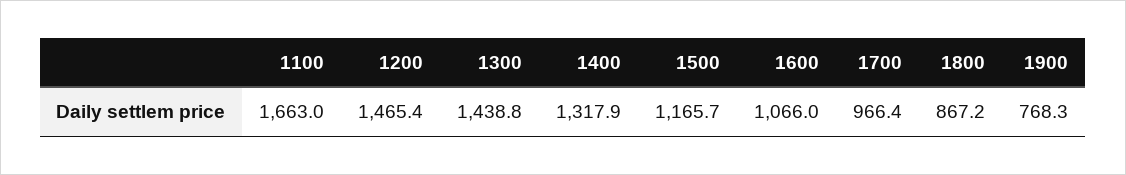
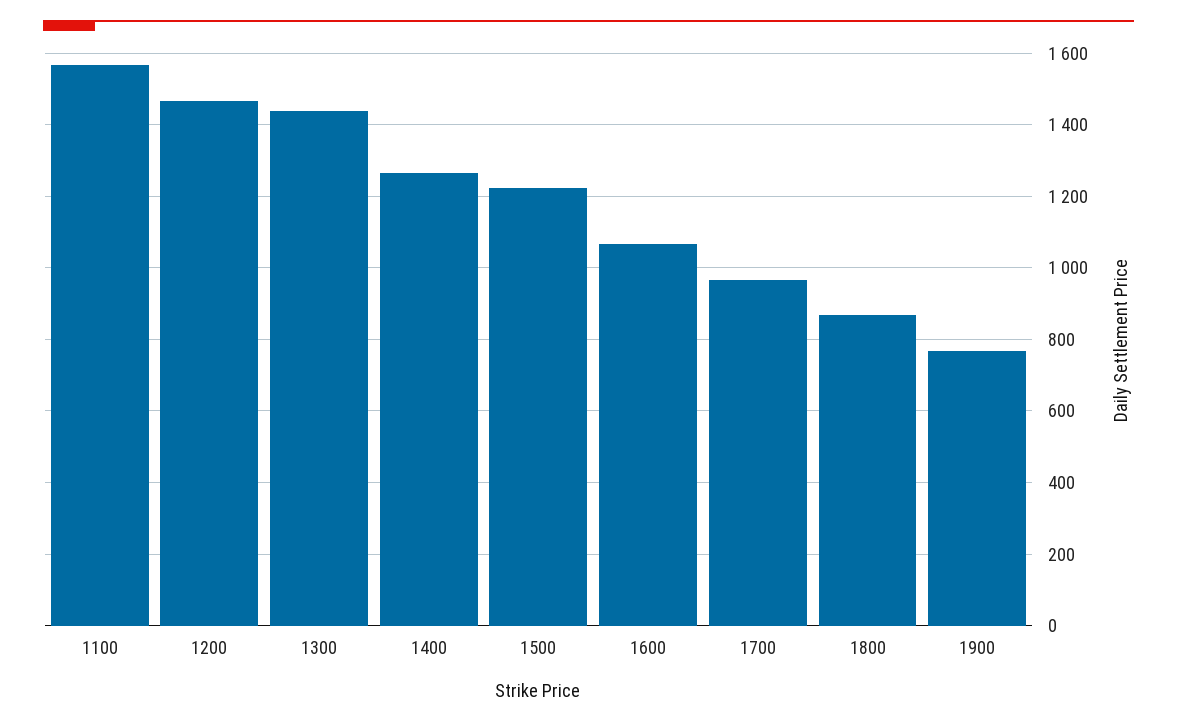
1100: 1663 -> 1560
1400: 1317.9 -> 1260
1500: 1165.7 -> 1220

